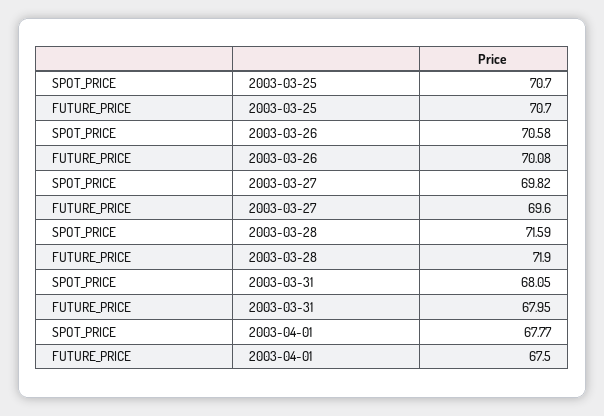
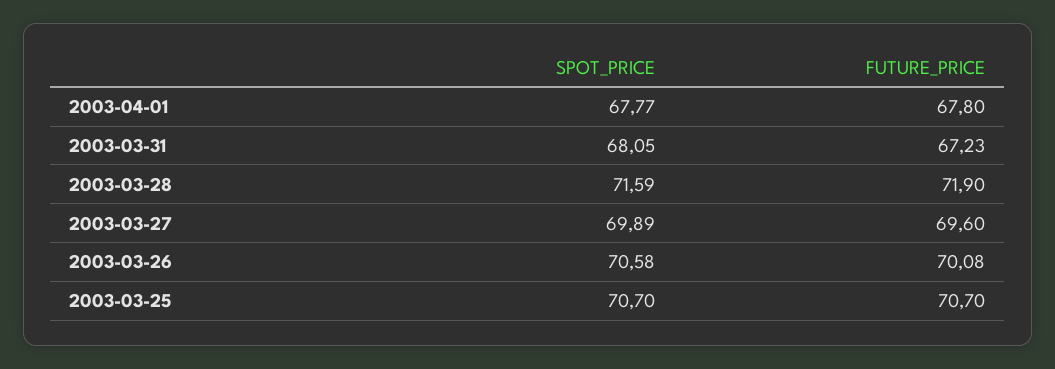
SPOT_PRICE, 2003-03-27: 69.82 -> 69.89
FUTURE_PRICE, 2003-03-31: 67.95 -> 67.23
FUTURE_PRICE, 2003-04-01: 67.5 -> 67.8

